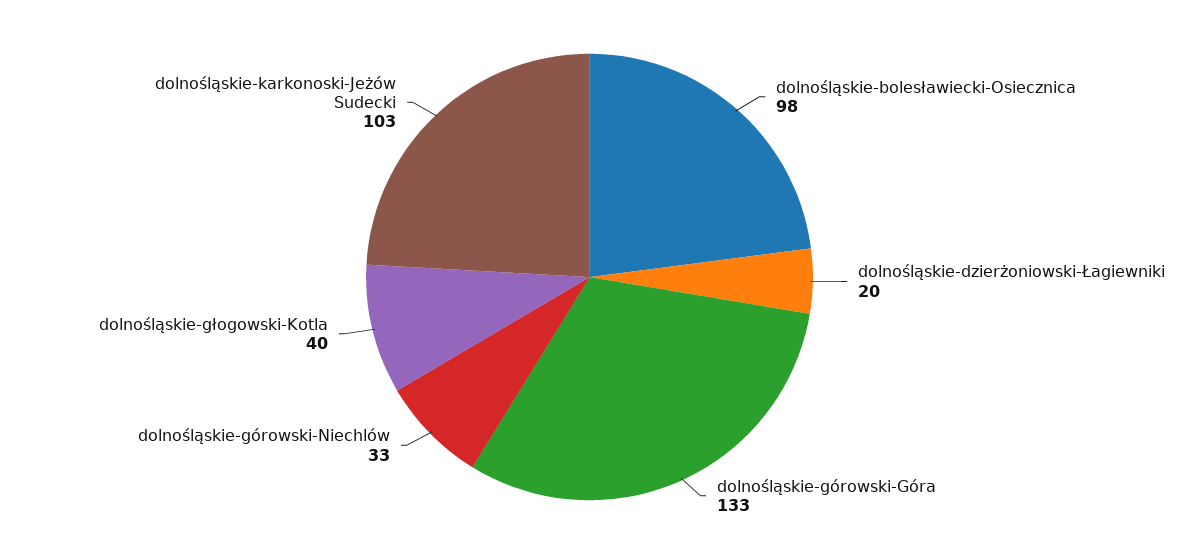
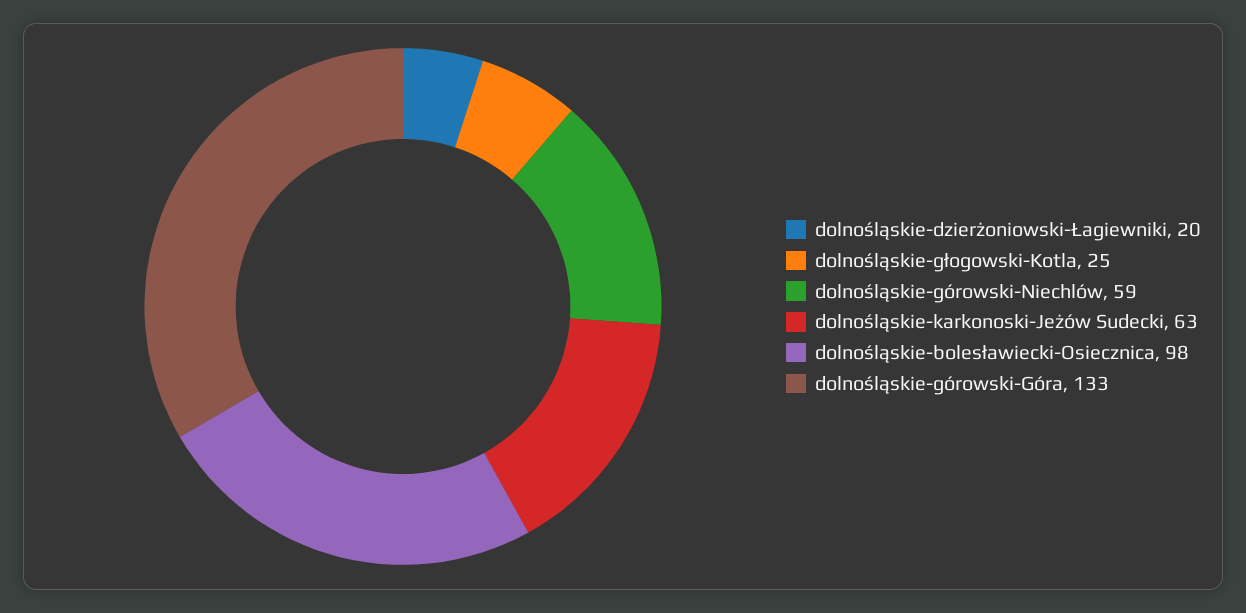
dolnośląskie-górowski-Niechlów: 33 -> 59
dolnośląskie-głogowski-Kotla: 40 -> 25
dolnośląskie-karkonoski-Jeżów Sudecki: 103 -> 63

